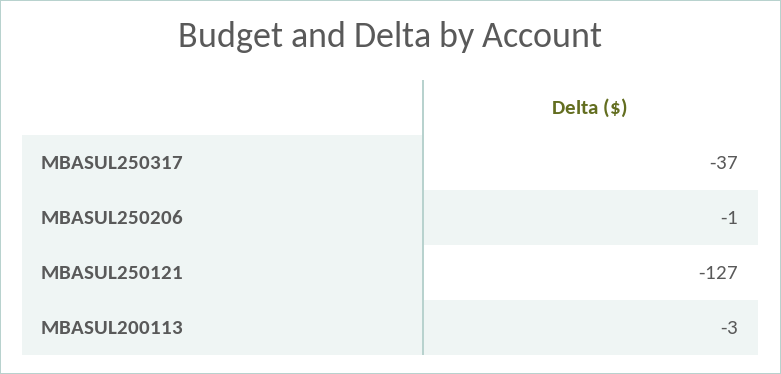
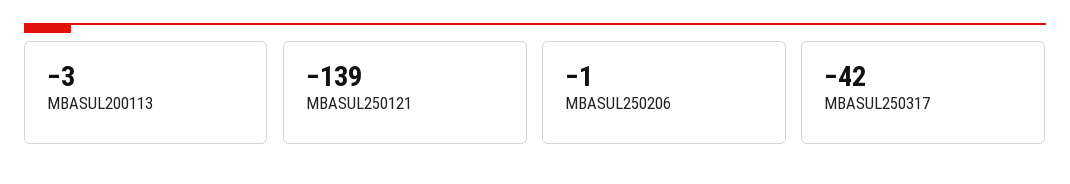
MBASUL250317: -37 -> -42
MBASUL250121: -127 -> -139

